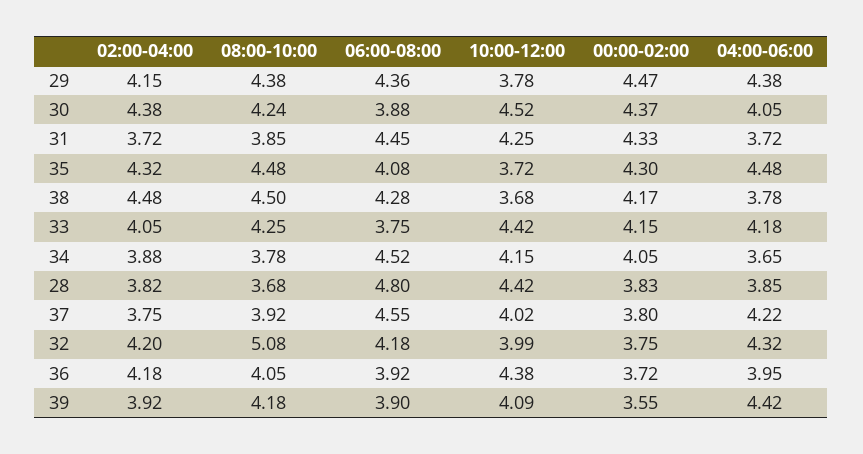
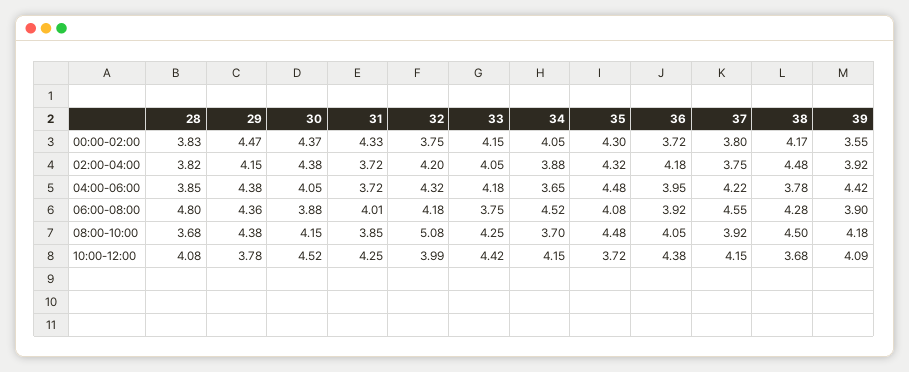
08:00-10:00, 30: 4.24 -> 4.15
06:00-08:00, 31: 4.45 -> 4.01
08:00-10:00, 34: 3.78 -> 3.7
10:00-12:00, 28: 4.42 -> 4.08
10:00-12:00, 37: 4.02 -> 4.15

